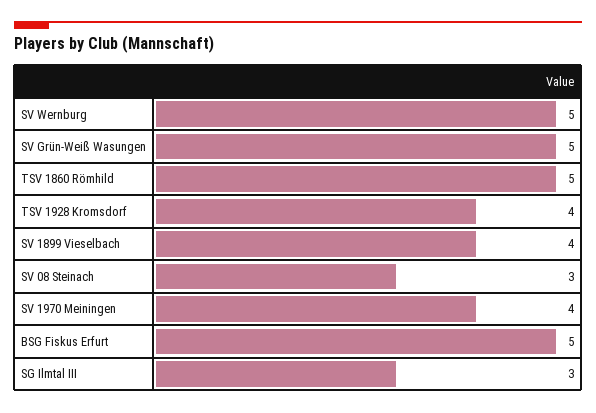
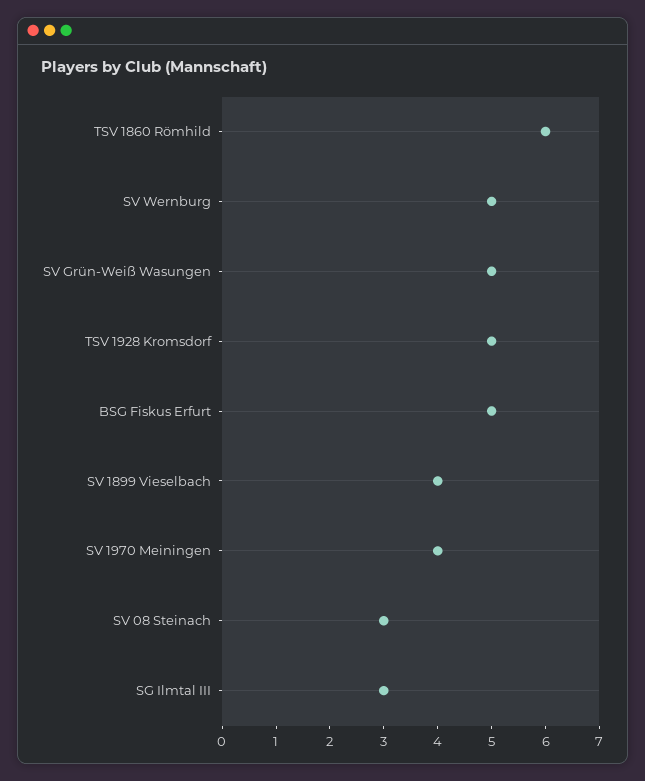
TSV 1860 Römhild: 5 -> 6
TSV 1928 Kromsdorf: 4 -> 5

